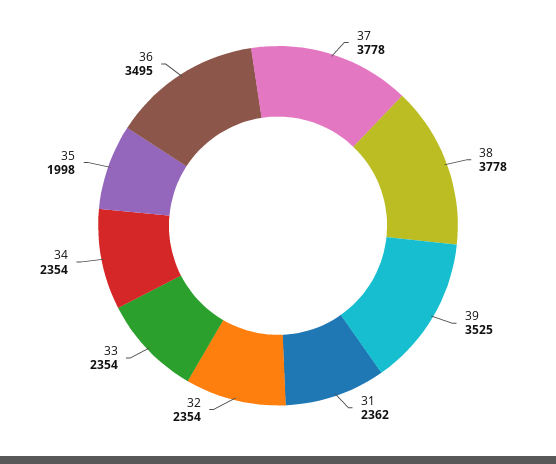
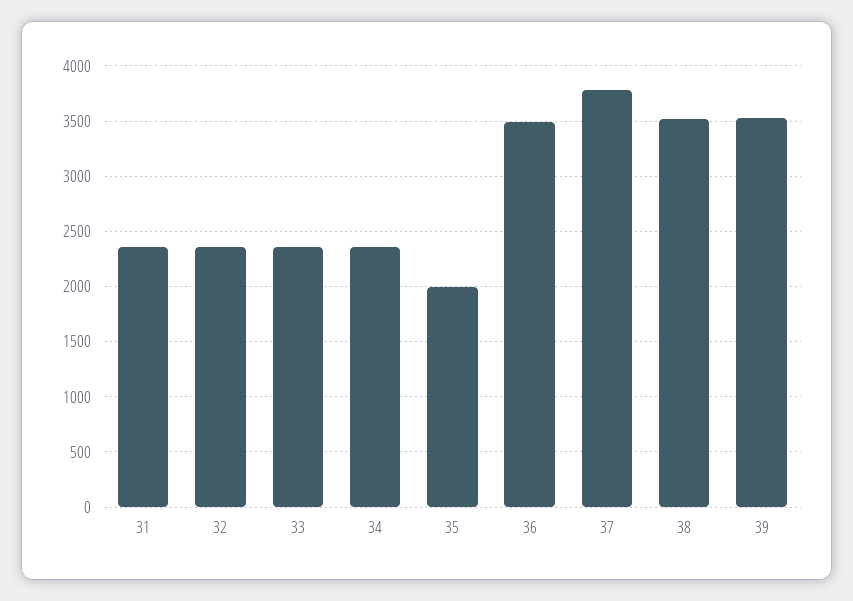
38: 3778 -> 3500

